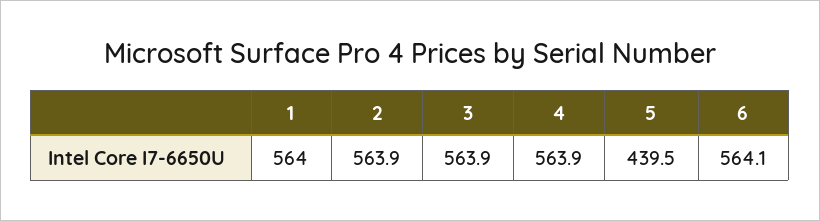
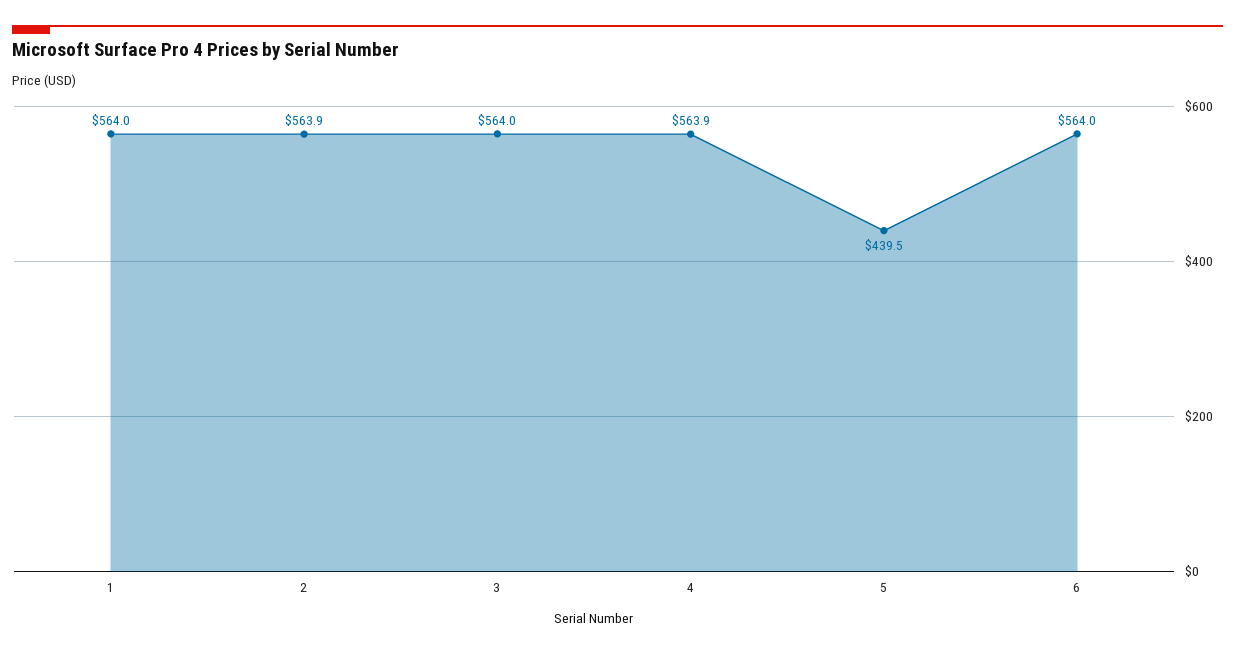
3: 563.9 -> 564
6: 564.1 -> 564

